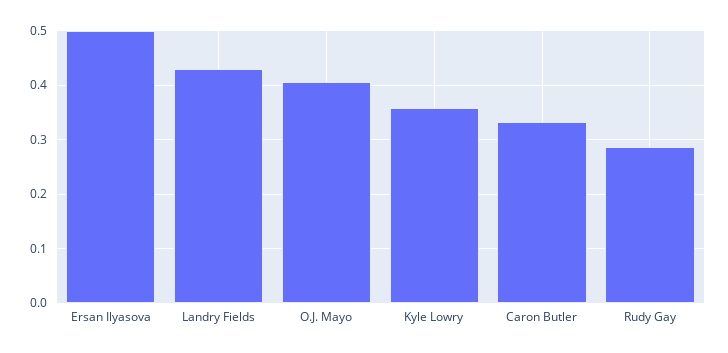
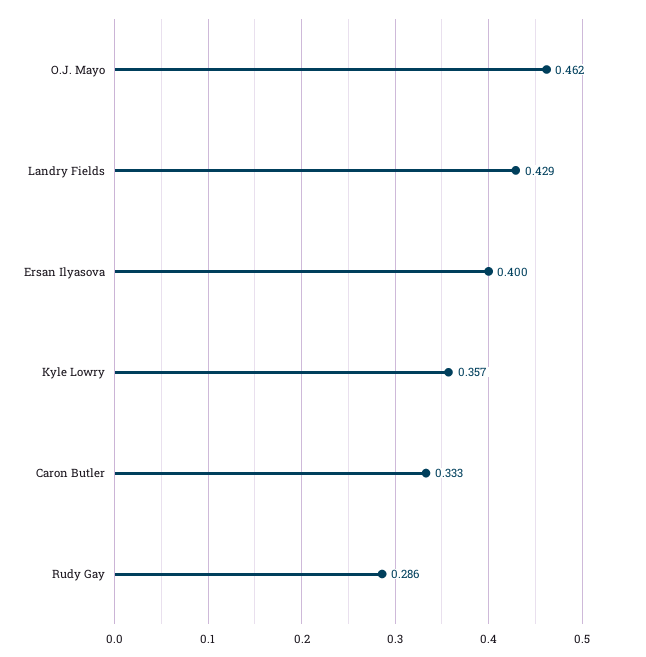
Ersan Ilyasova: 0.5 -> 0.4
O.J. Mayo: 0.4 -> 0.462

